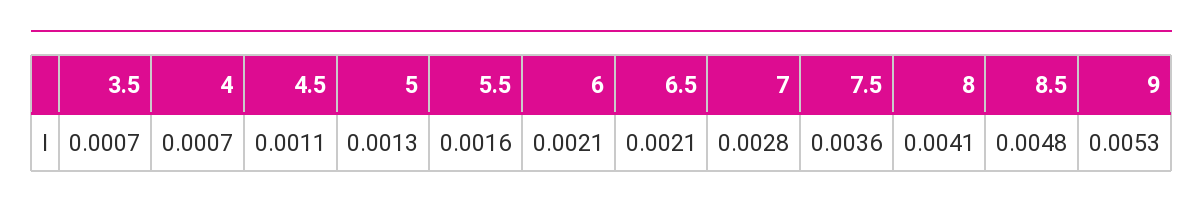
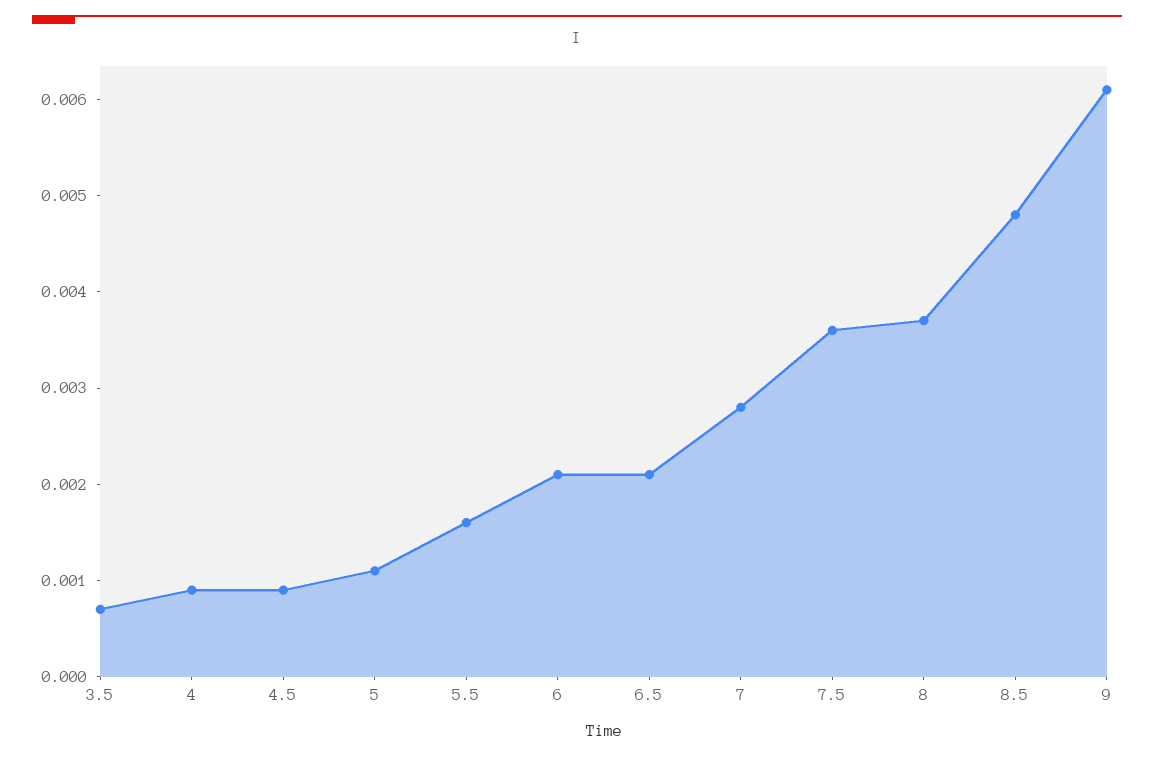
4: 0.0007 -> 0.0009
4.5: 0.0011 -> 0.0009
5: 0.0013 -> 0.0011
8: 0.0041 -> 0.0037
9: 0.0053 -> 0.0061

